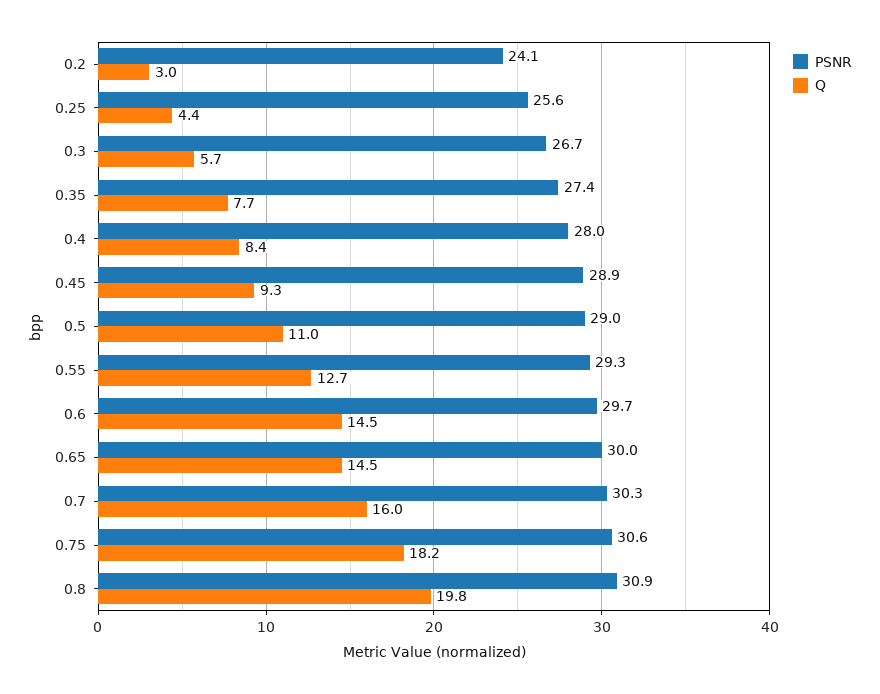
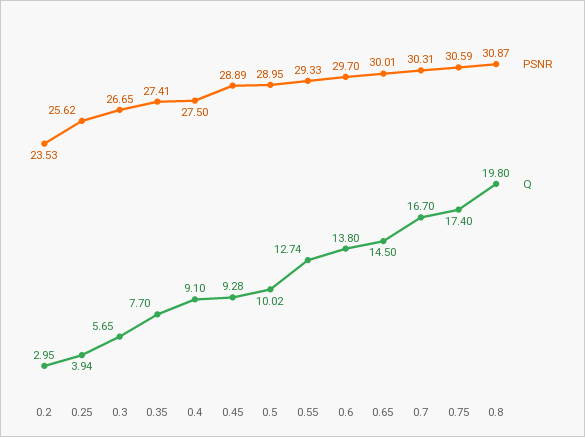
PSNR, 0.2: 24.1 -> 23.53
Q, 0.25: 4.4 -> 3.94
PSNR, 0.4: 28 -> 27.5
Q, 0.4: 8.4 -> 9.1
Q, 0.5: 11 -> 10.02
Q, 0.6: 14.5 -> 13.8
Q, 0.7: 16 -> 16.7
Q, 0.75: 18.2 -> 17.4

